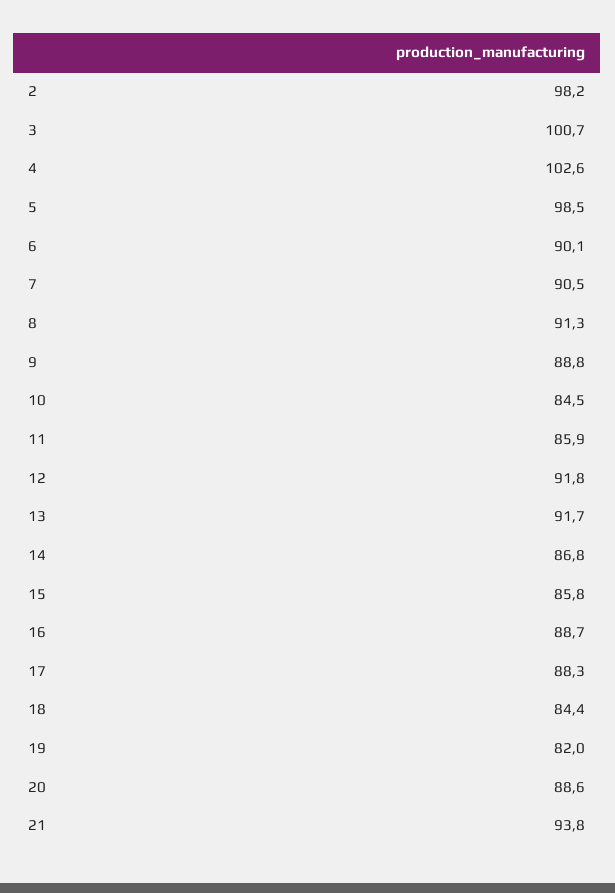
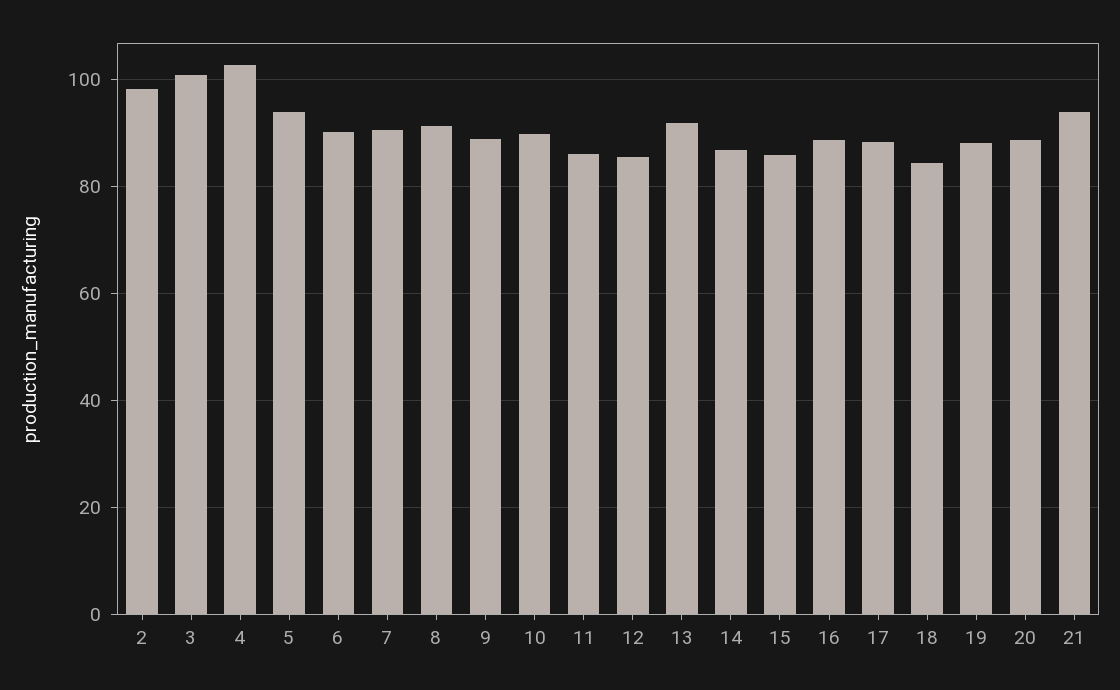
5: 98.5 -> 94
10: 84.5 -> 90
12: 91.8 -> 86
19: 82 -> 88

